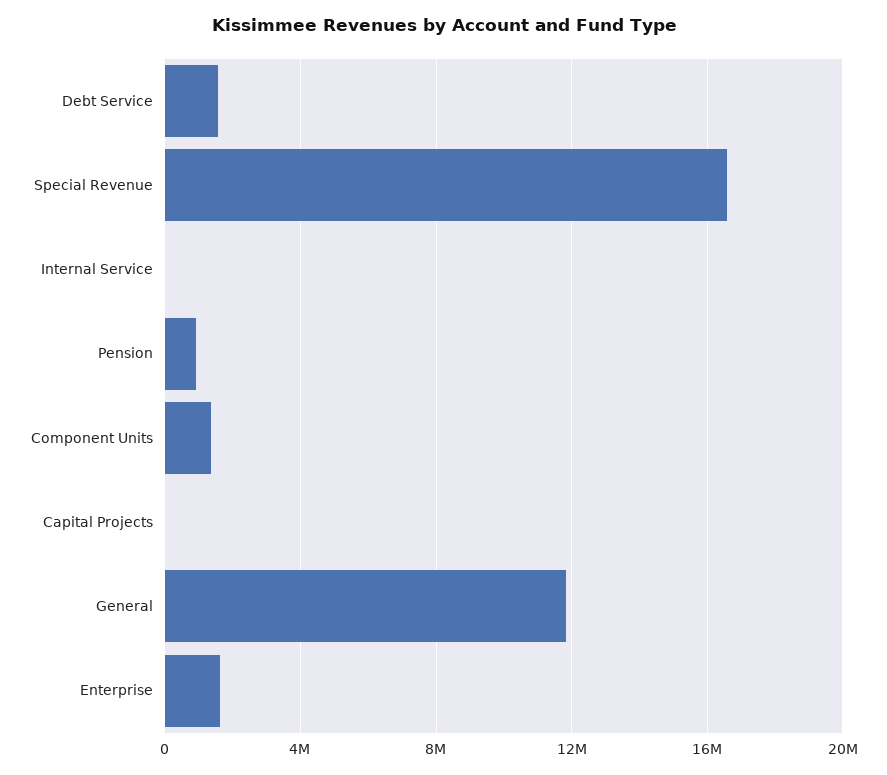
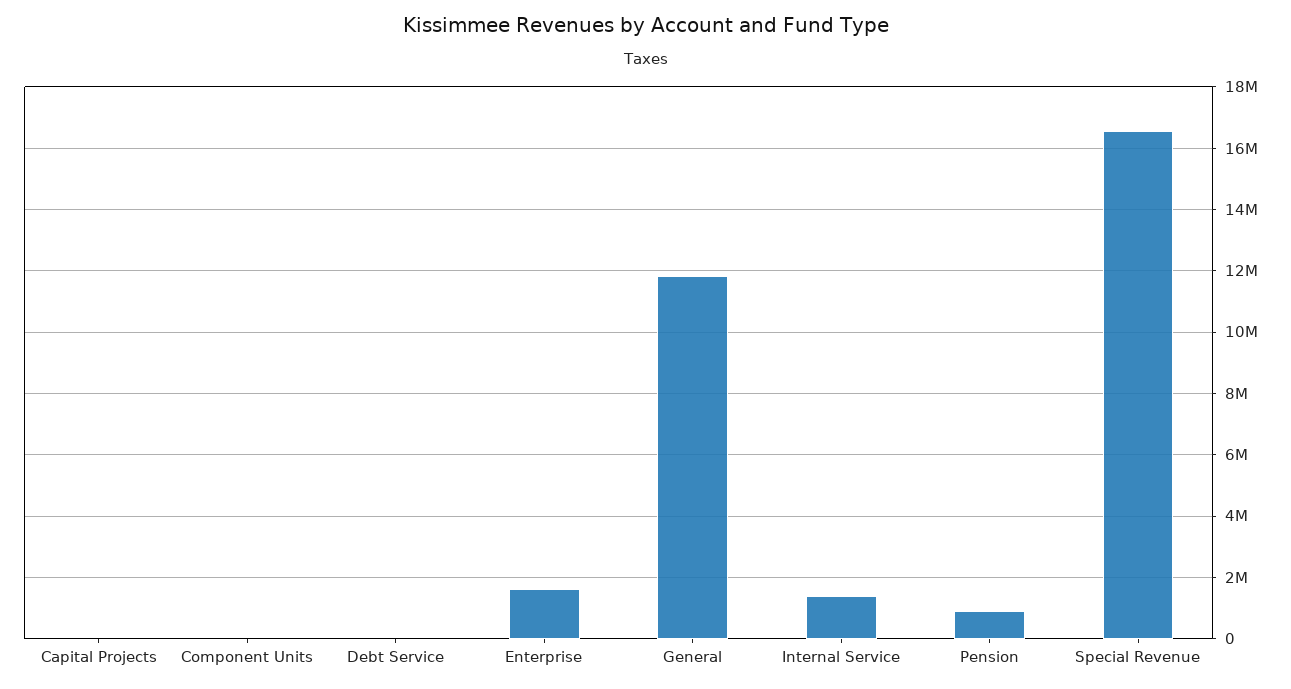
Debt Service: 1500000 -> 0
Internal Service: 0 -> 1400000
Component Units: 1500000 -> 0

